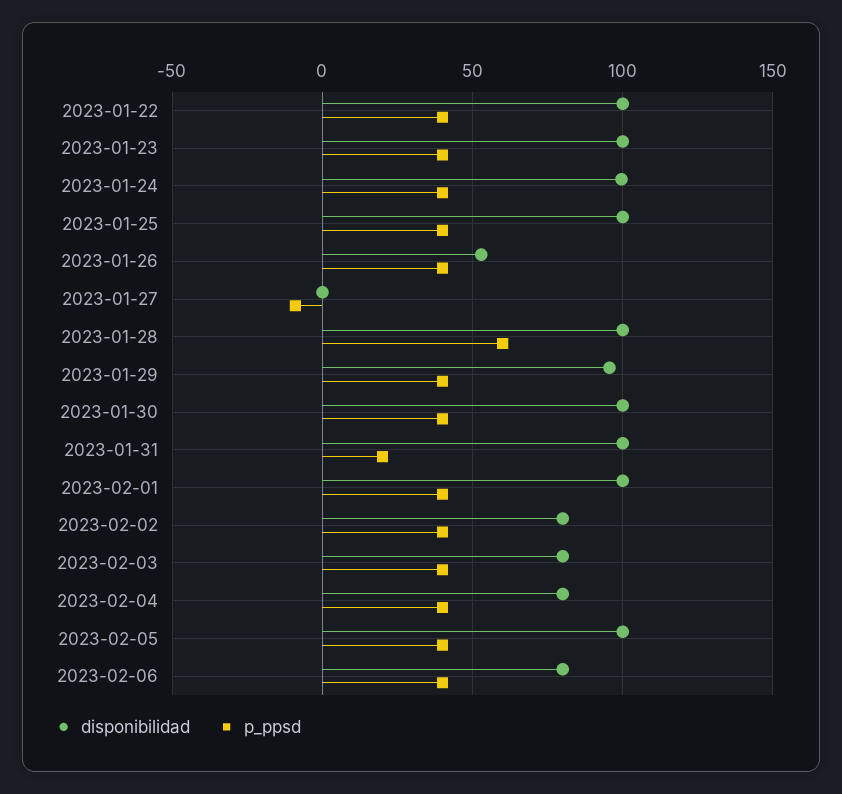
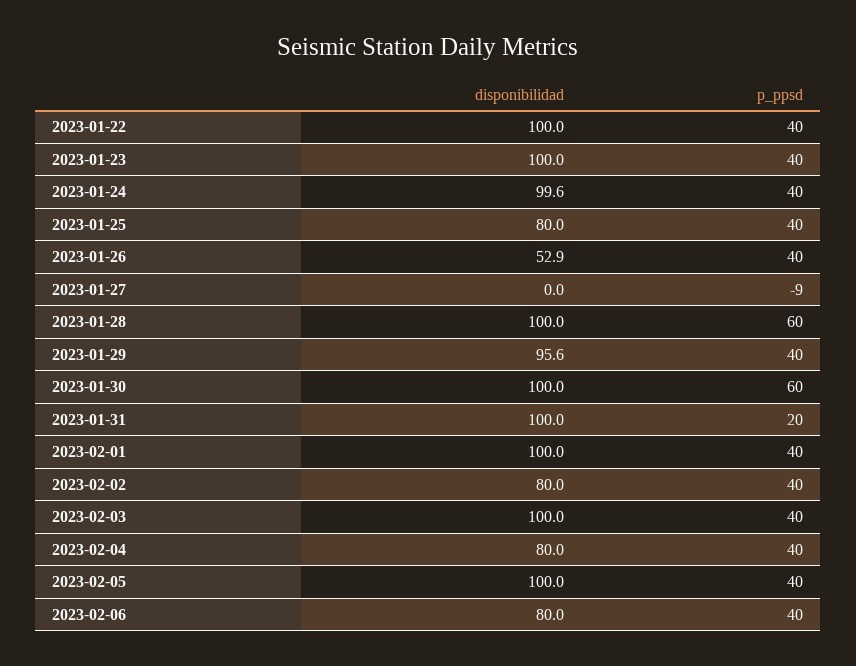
disponibilidad, 2023-01-25: 100 -> 80
p_ppsd, 2023-01-30: 40 -> 60
disponibilidad, 2023-02-03: 80 -> 100

